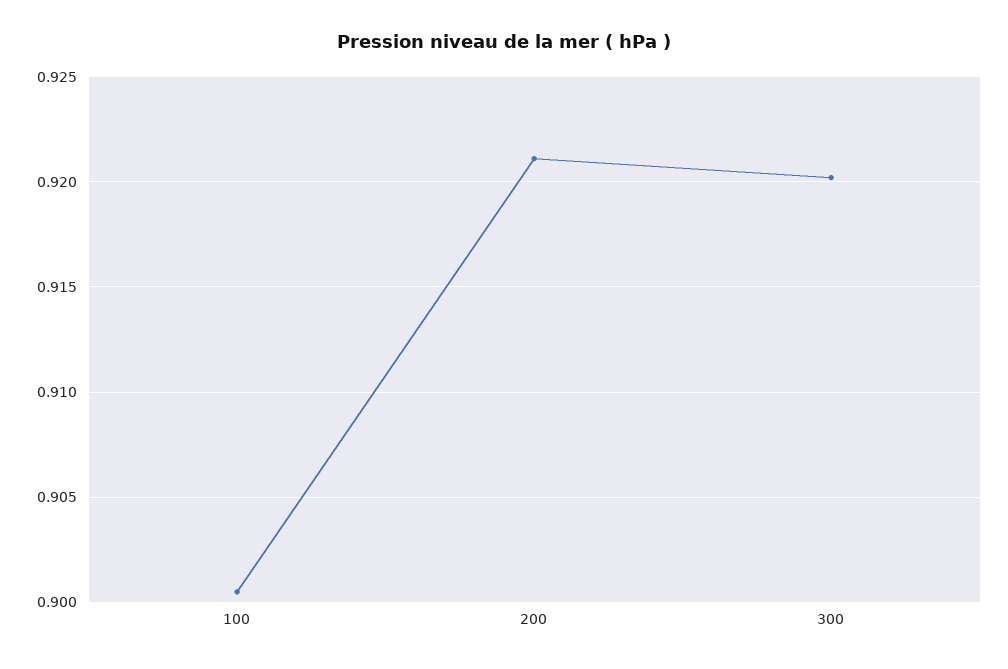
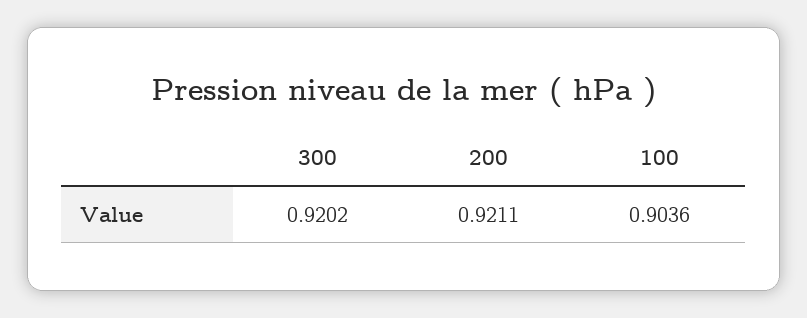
100: 0.9005 -> 0.9036

